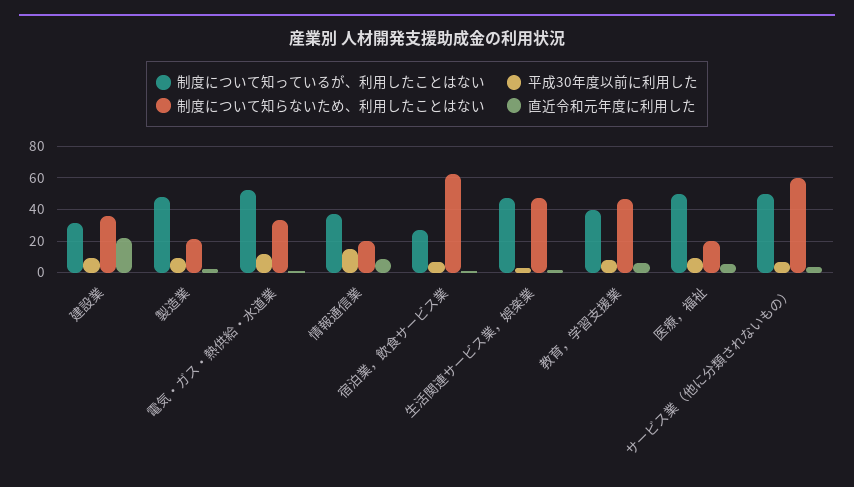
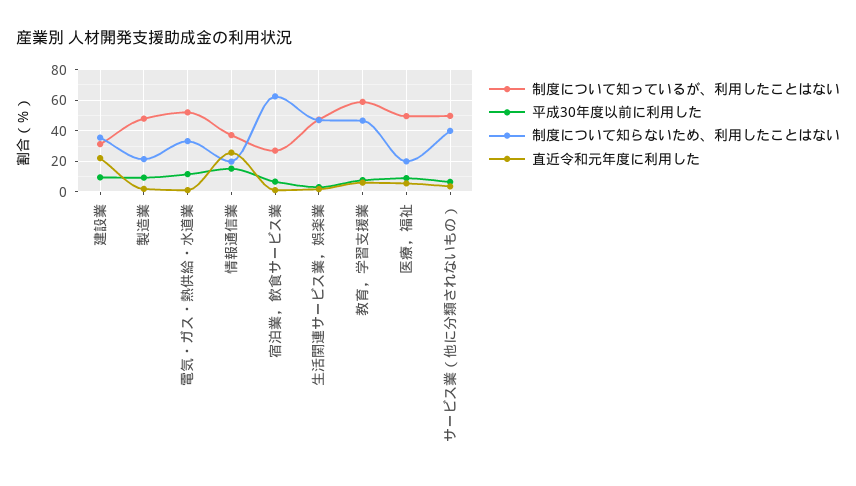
直近令和元年度に利用した, 情報通信業: 10 -> 25
制度について知っているが、利用したことはない, 教育，学習支援業: 40 -> 60
制度について知らないため、利用したことはない, サービス業（他に分類されないもの）: 60 -> 40

